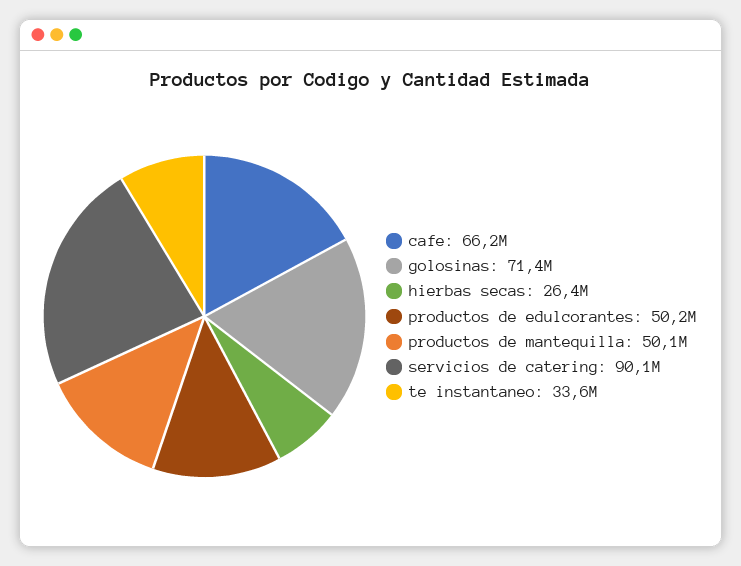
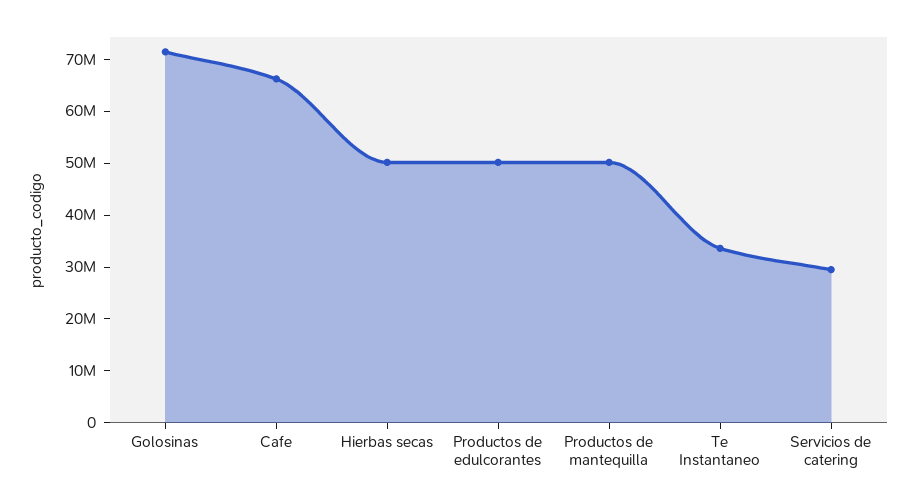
hierbas secas: 26400000 -> 50000000
servicios de catering: 90100000 -> 30000000

